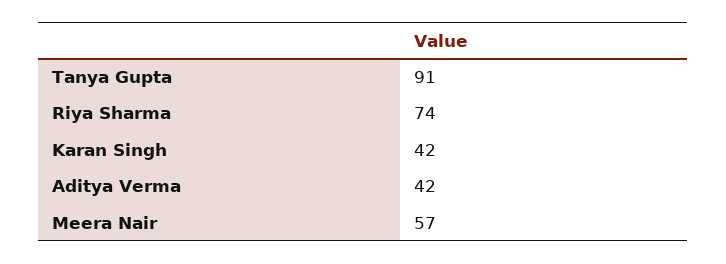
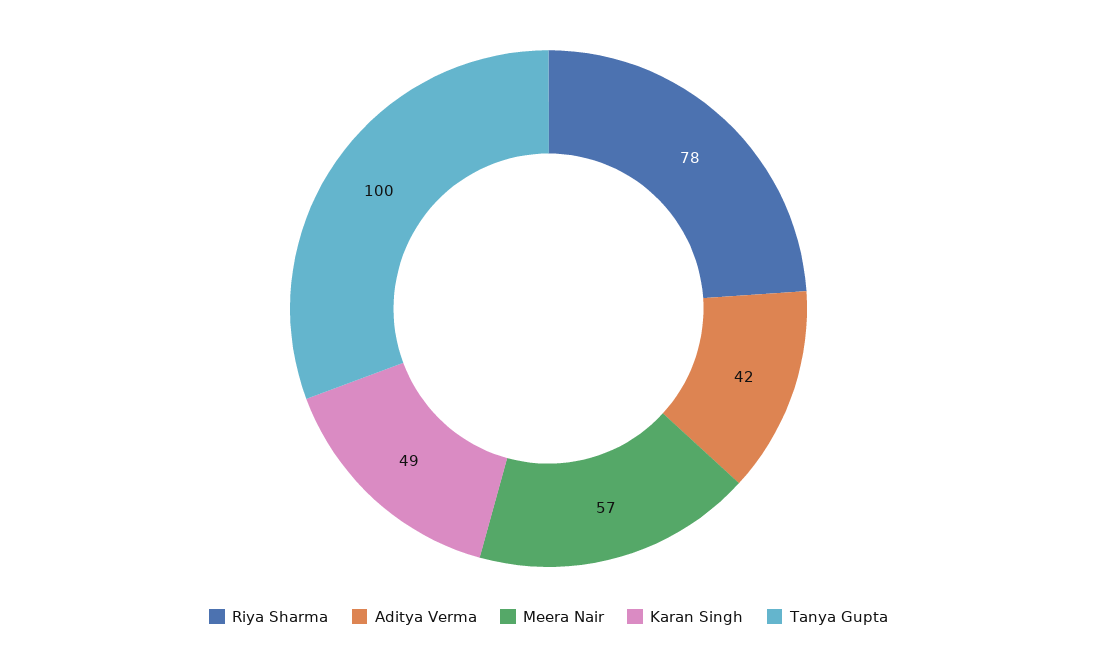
Tanya Gupta: 91 -> 100
Riya Sharma: 74 -> 78
Karan Singh: 42 -> 49

